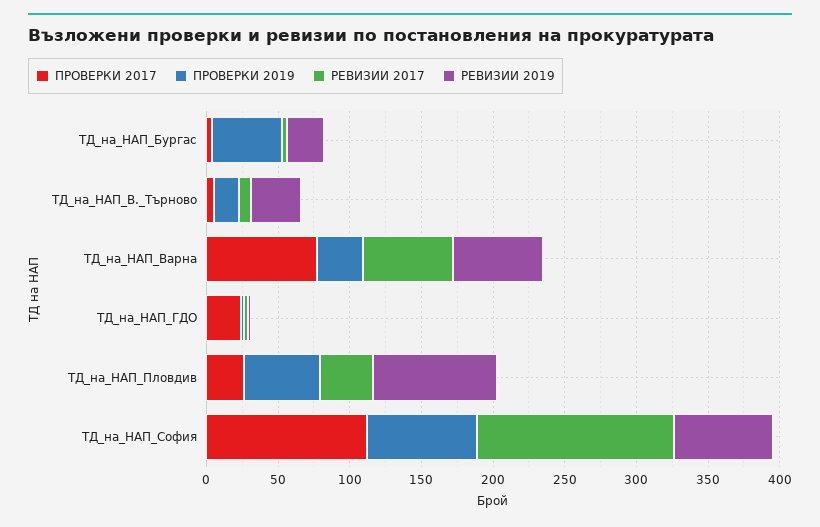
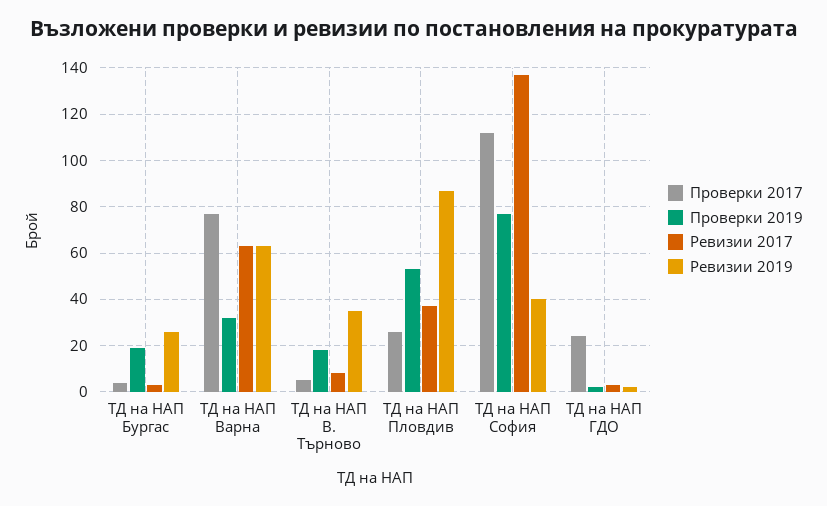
ПРОВЕРКИ 2019, ТД_на_НАП_Бургас: 50 -> 20
РЕВИЗИИ 2019, ТД_на_НАП_София: 70 -> 40

